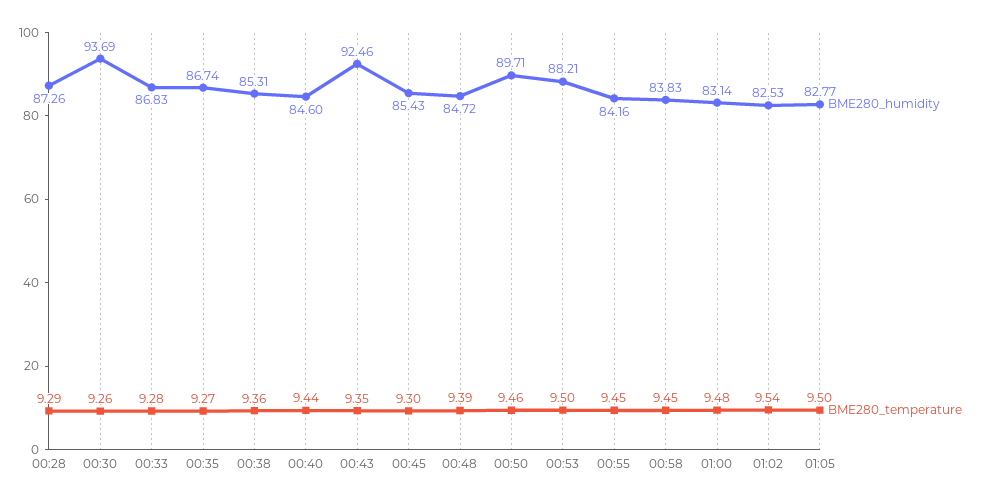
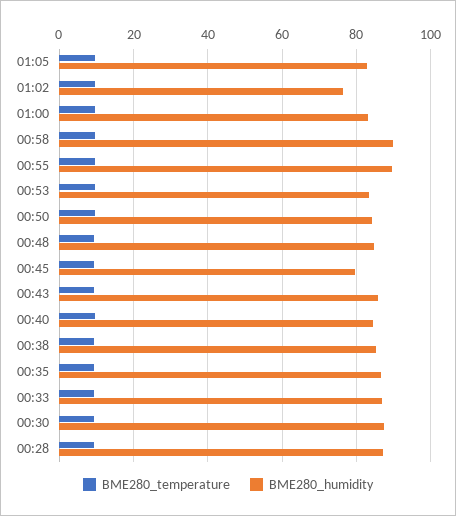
BME280_humidity, 00:30: 93.69 -> 88
BME280_humidity, 00:43: 92.46 -> 86
BME280_humidity, 00:45: 85.43 -> 80
BME280_humidity, 00:50: 89.71 -> 84
BME280_humidity, 00:53: 88.21 -> 84
BME280_humidity, 00:55: 84.16 -> 90
BME280_humidity, 00:58: 83.83 -> 90
BME280_humidity, 01:02: 82.53 -> 76

